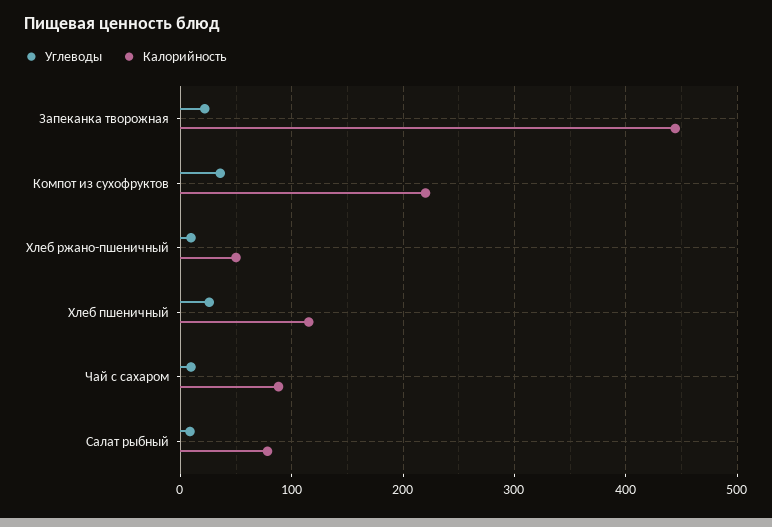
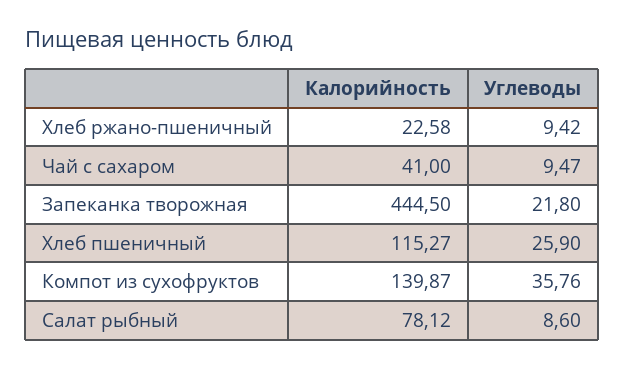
Калорийность, Компот из сухофруктов: 220 -> 139.87
Калорийность, Хлеб ржано-пшеничный: 50 -> 22.58
Калорийность, Чай с сахаром: 90 -> 41

